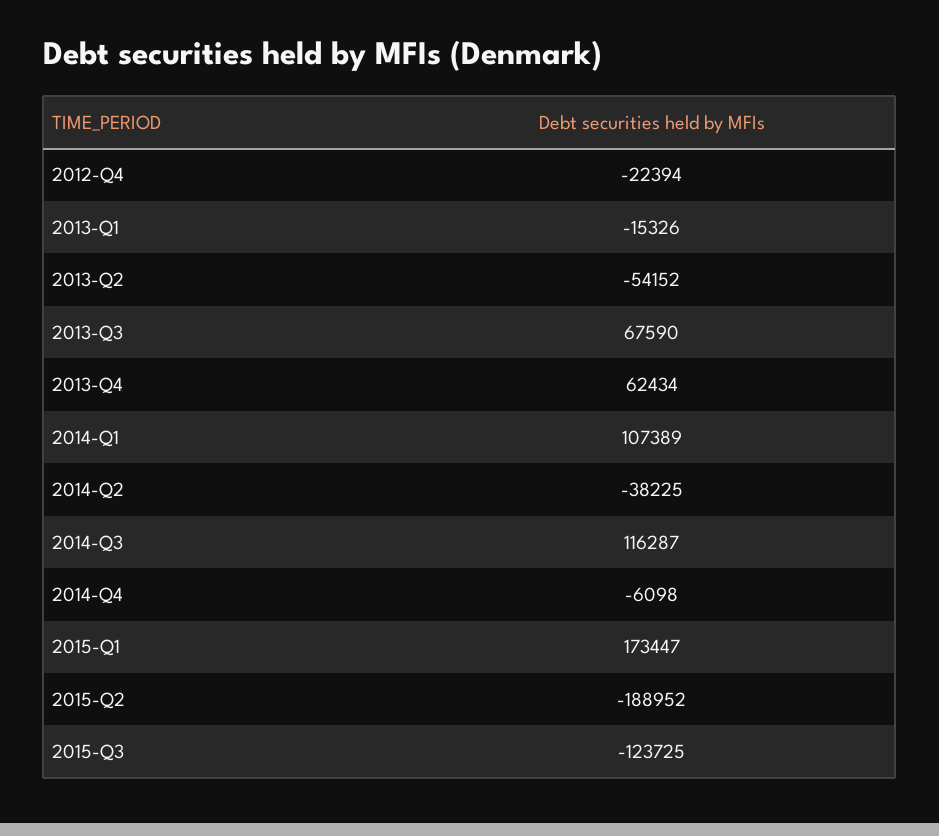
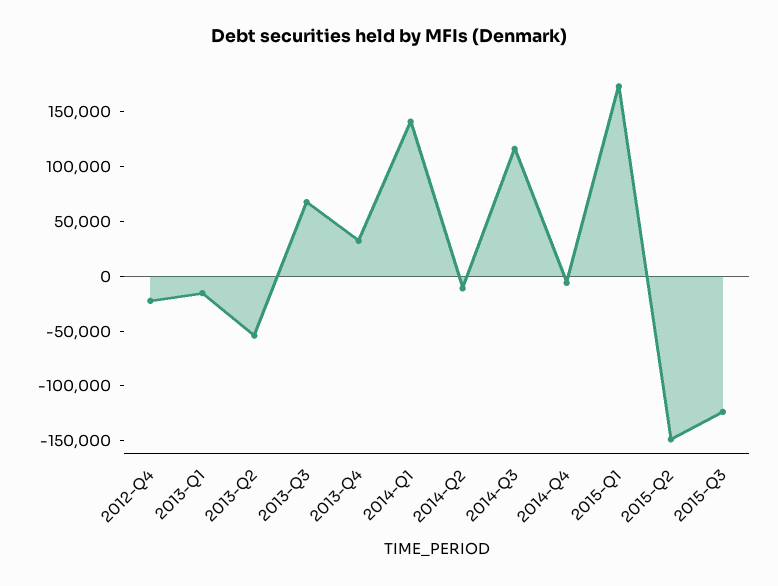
2013-Q4: 62434 -> 30000
2014-Q1: 107389 -> 140000
2014-Q2: -38225 -> -10000
2015-Q2: -188952 -> -150000

